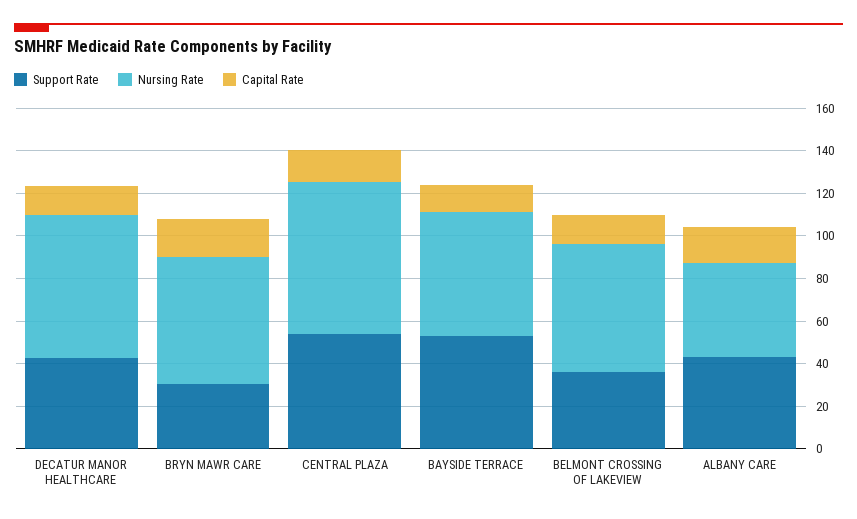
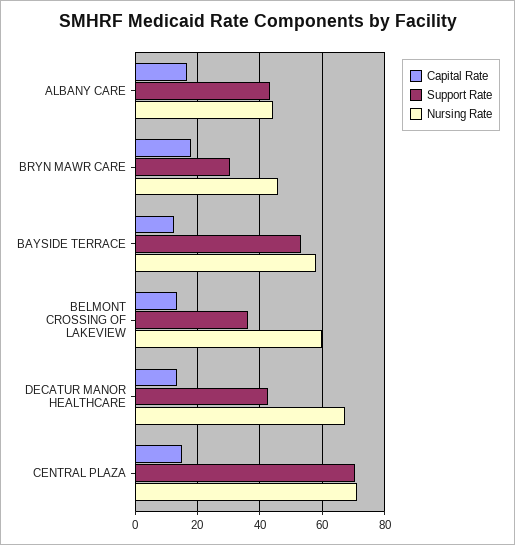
Nursing Rate, BRYN MAWR CARE: 60 -> 46
Support Rate, CENTRAL PLAZA: 55 -> 70

